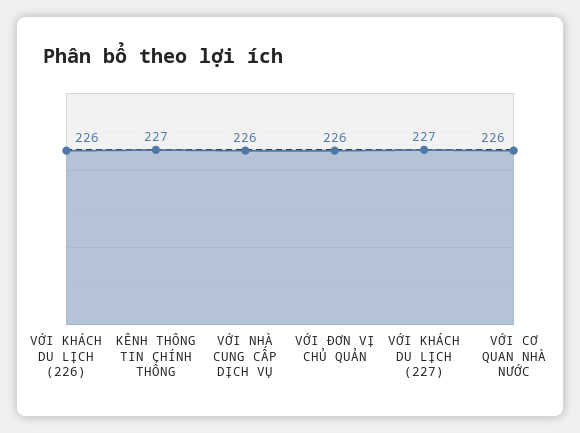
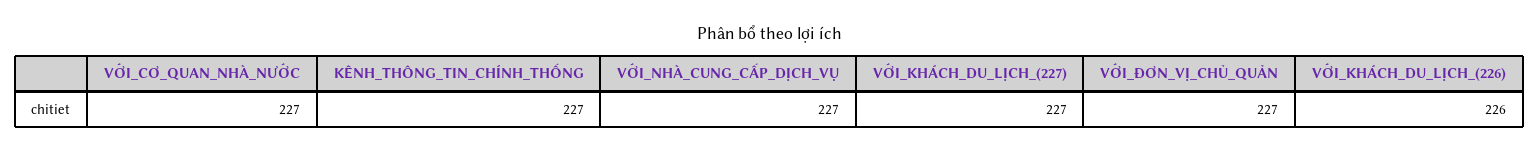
VỚI NHÀ CUNG CẤP DỊCH VỤ: 226 -> 227
VỚI ĐƠN VỊ CHỦ QUẢN: 226 -> 227
VỚI CƠ QUAN NHÀ NƯỚC: 226 -> 227

